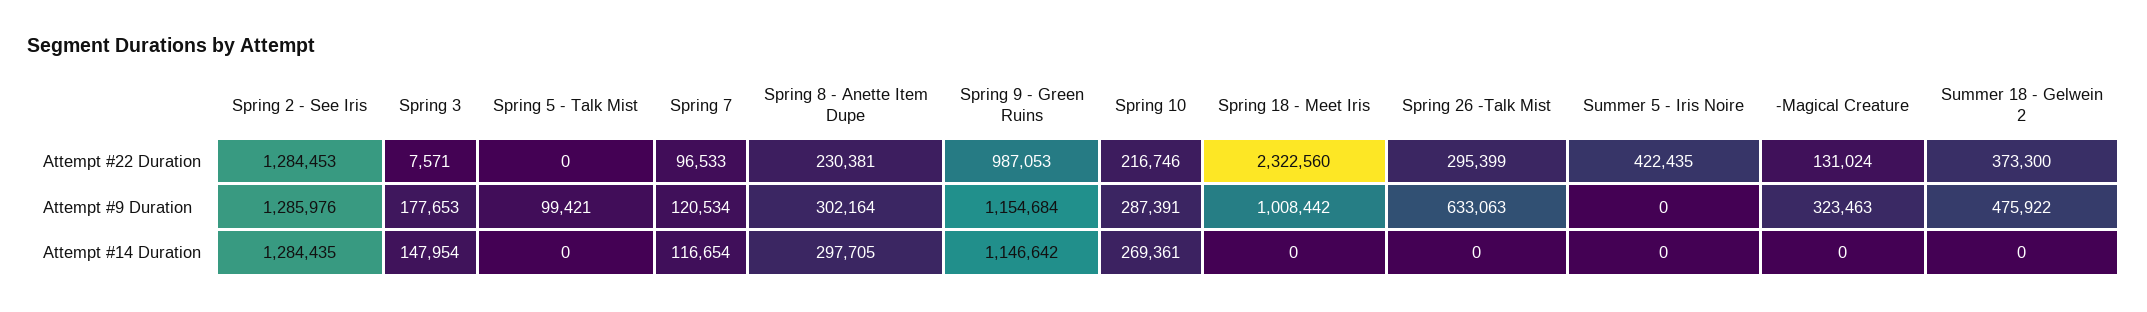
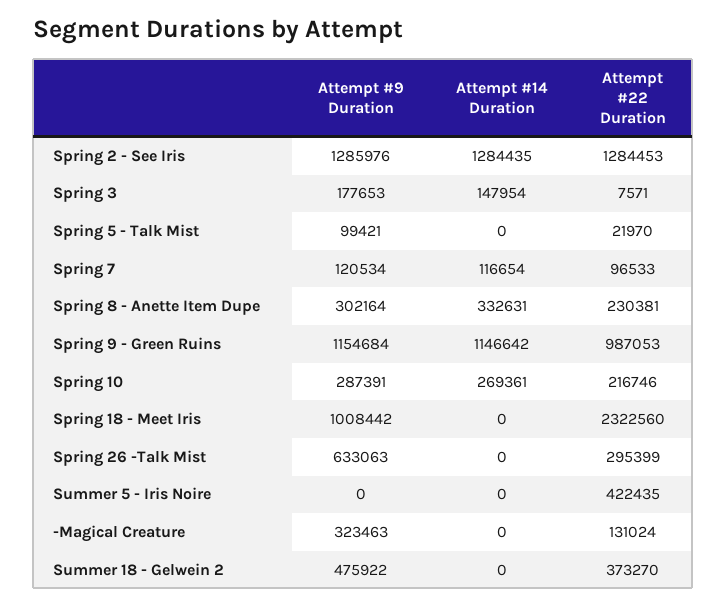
Spring 5 - Talk Mist, Attempt #22 Duration: 0 -> 21970
Summer 18 - Gelwein 2, Attempt #22 Duration: 373300 -> 373270
Spring 8 - Anette Item Dupe, Attempt #14 Duration: 297705 -> 332631

